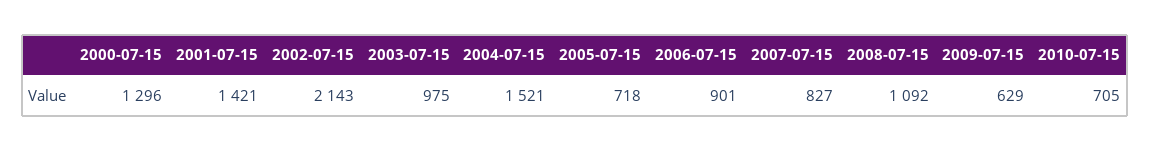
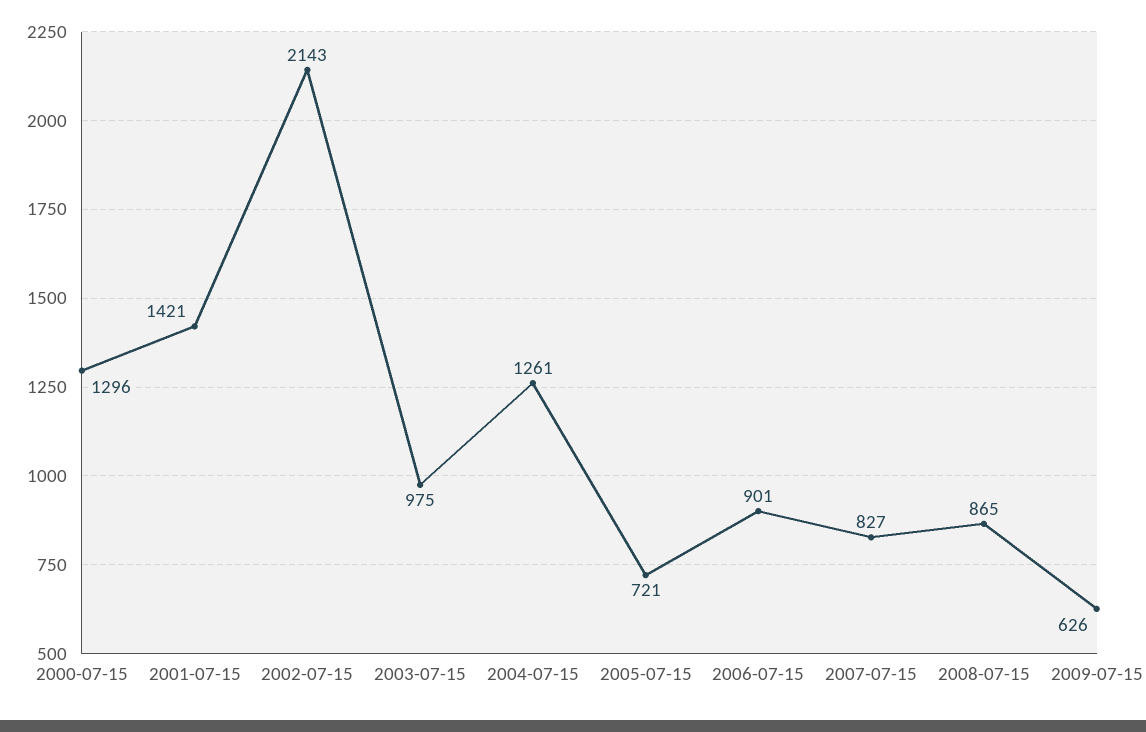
2004-07-15: 1521 -> 1261
2005-07-15: 718 -> 721
2008-07-15: 1092 -> 865
2009-07-15: 629 -> 626
2010-07-15: 705 -> none

